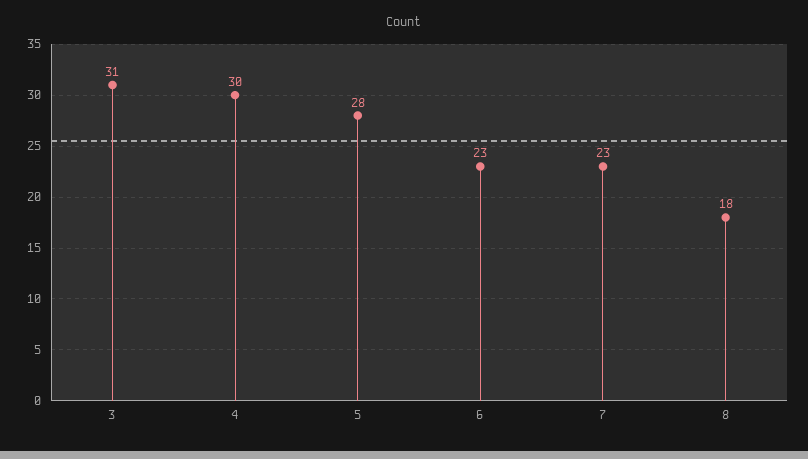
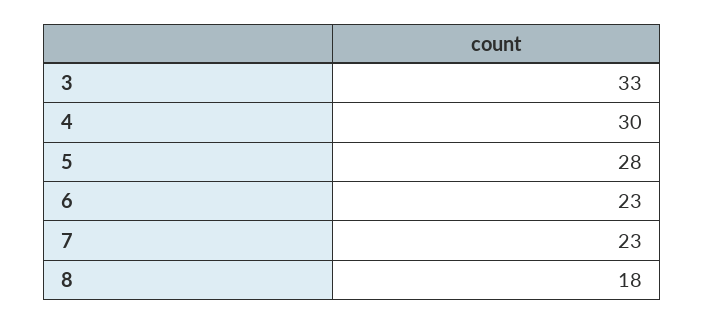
3: 31 -> 33

